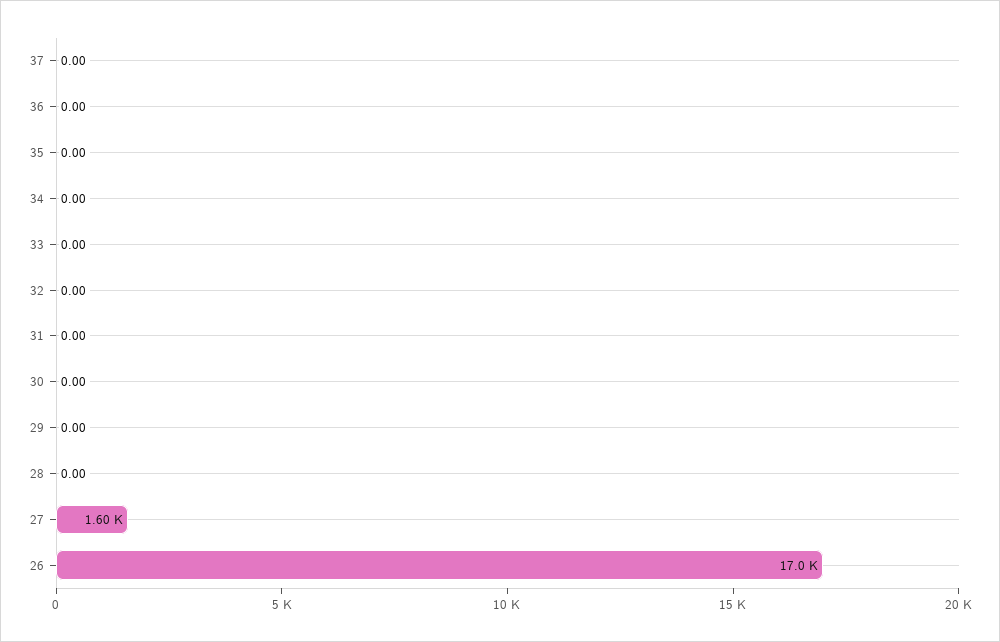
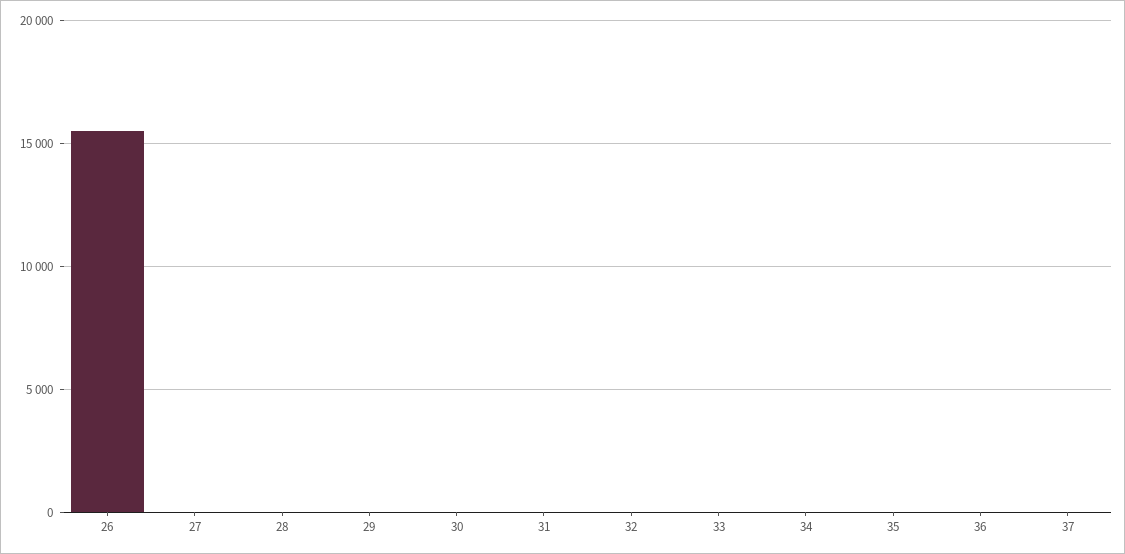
27: 1600 -> 0
26: 17000 -> 15500

